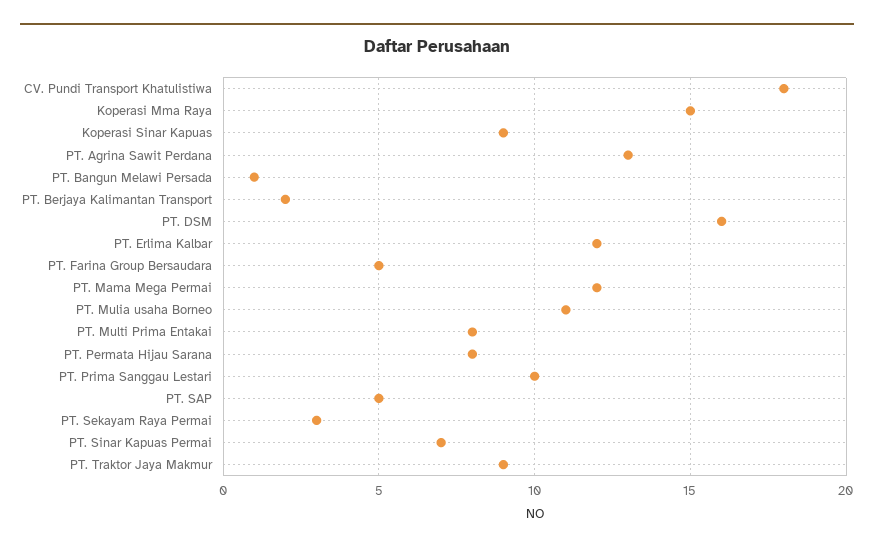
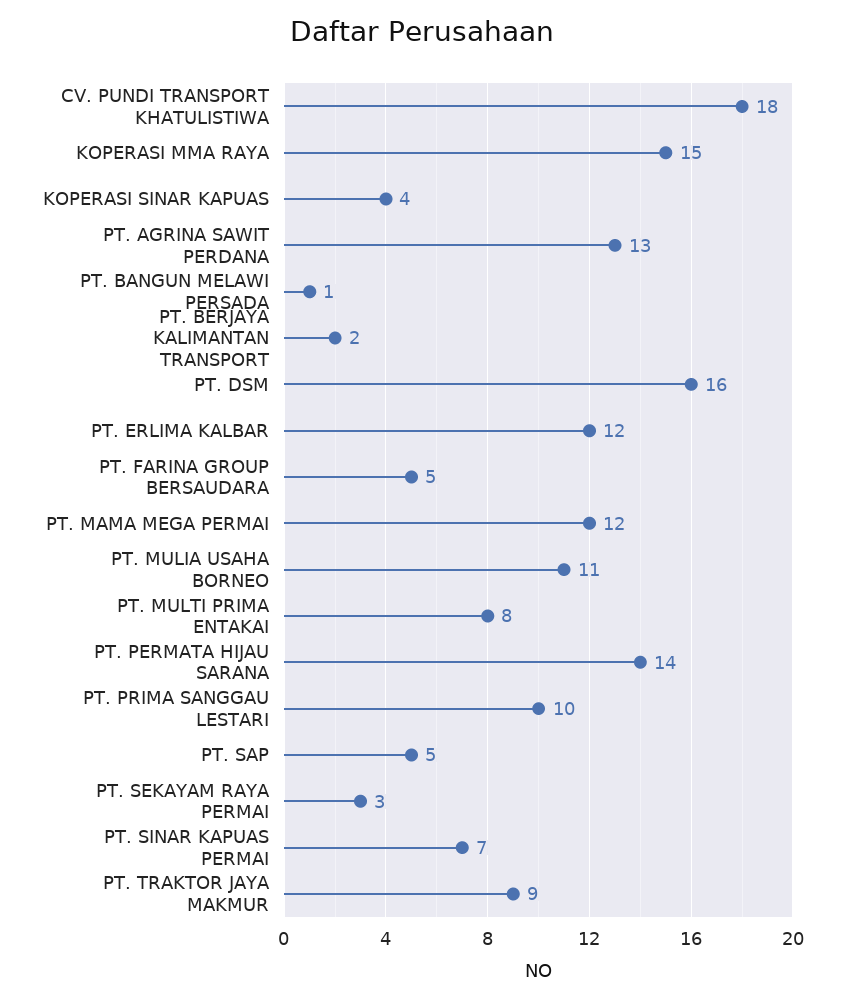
Koperasi Sinar Kapuas: 9 -> 4
PT. Permata Hijau Sarana: 8 -> 14

